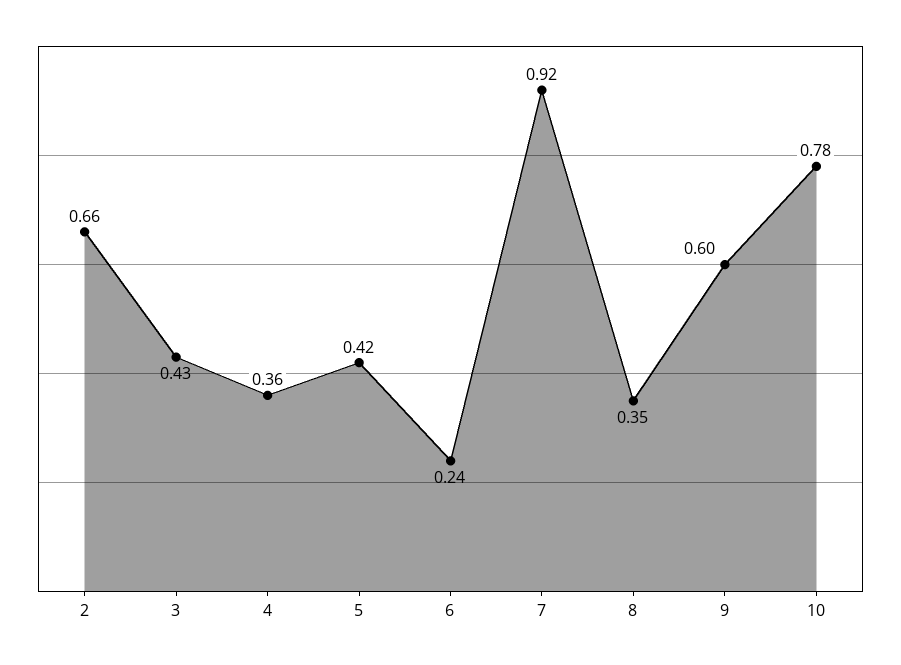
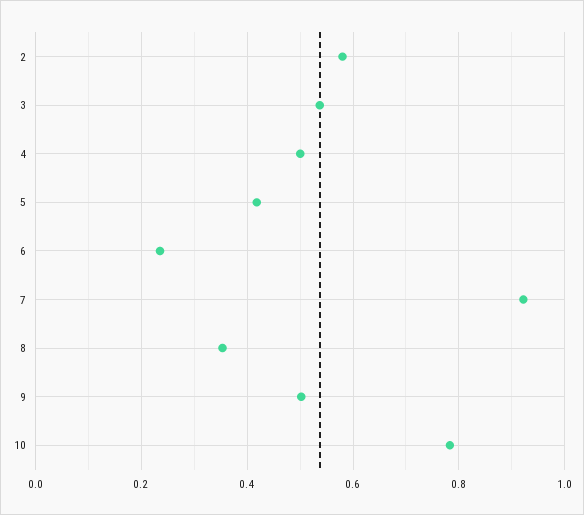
2: 0.66 -> 0.58
3: 0.43 -> 0.54
4: 0.36 -> 0.5
9: 0.6 -> 0.5

